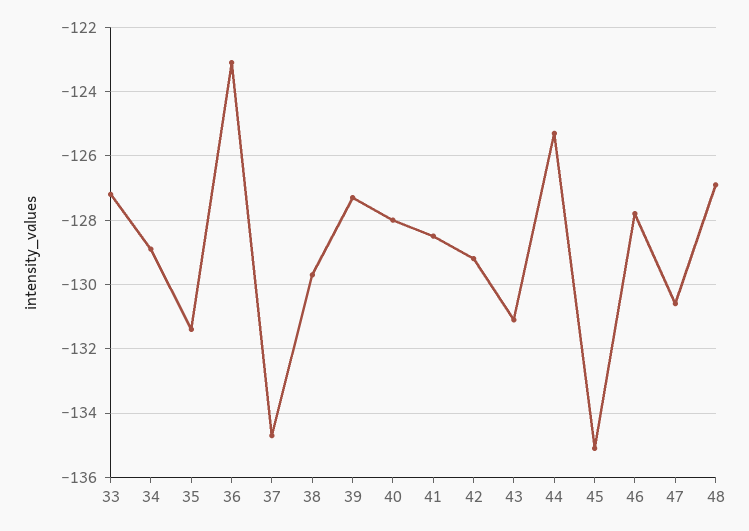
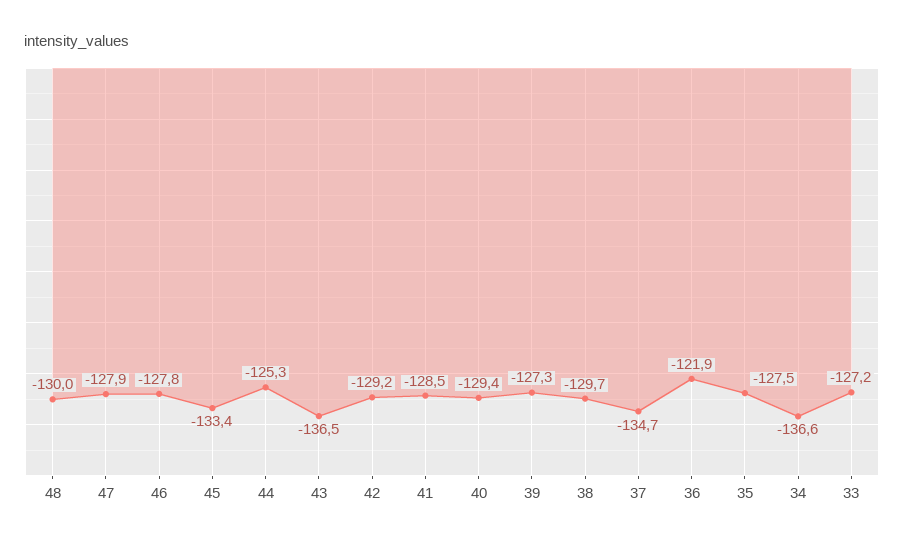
34: -129 -> -136.6
35: -131.5 -> -127.5
36: -123 -> -121.9
40: -128 -> -129.4
43: -131 -> -136.5
45: -135 -> -133.4
47: -130.5 -> -127.9
48: -127 -> -130

